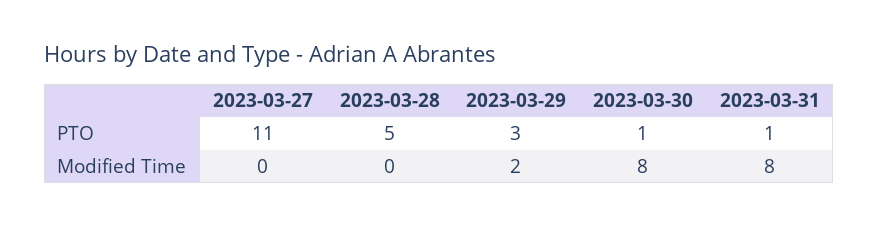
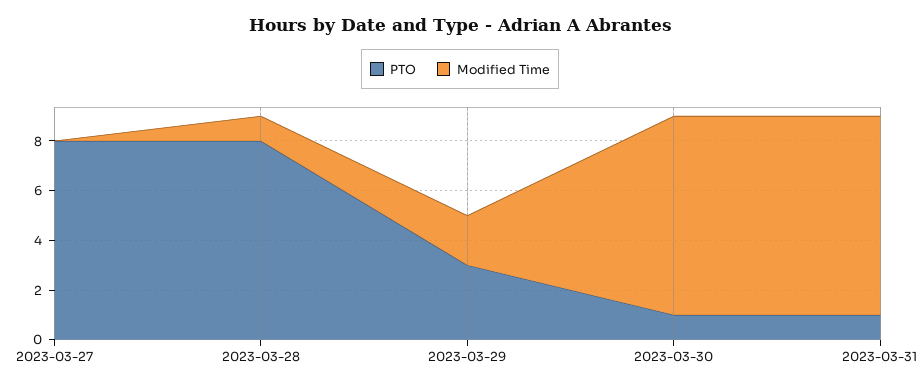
PTO, 2023-03-27: 11 -> 8
PTO, 2023-03-28: 5 -> 8
Modified Time, 2023-03-28: 0 -> 1

